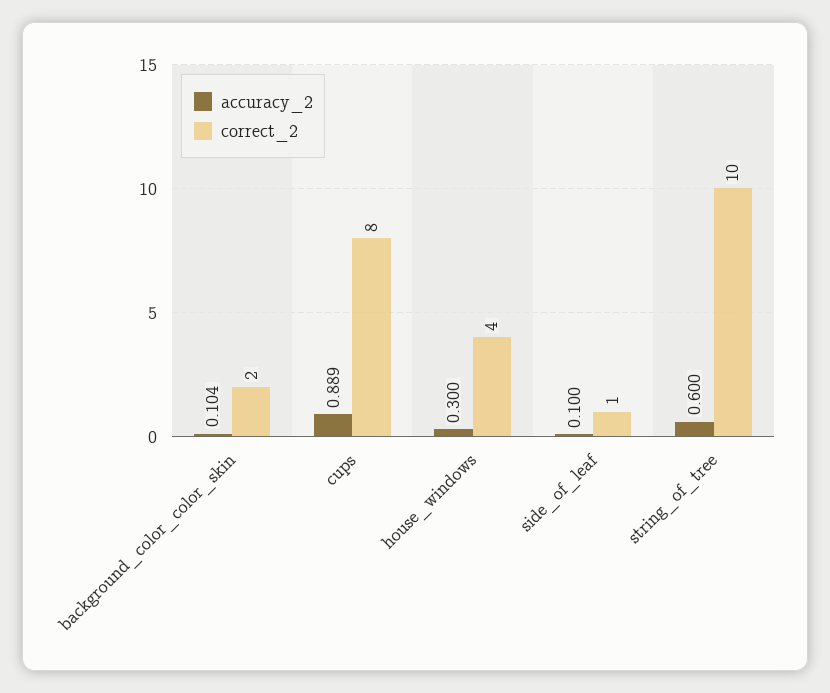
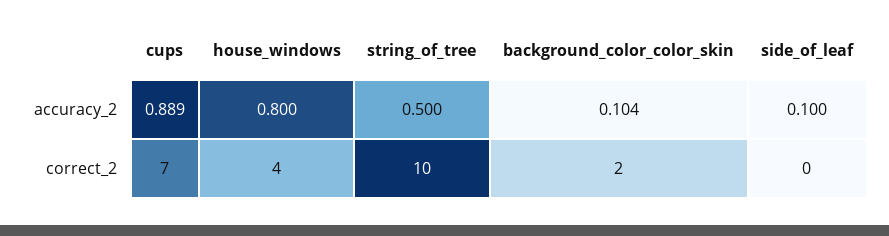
correct_2, cups: 8 -> 7
accuracy_2, house_windows: 0.3 -> 0.8
correct_2, side_of_leaf: 1 -> 0
accuracy_2, string_of_tree: 0.6 -> 0.5

